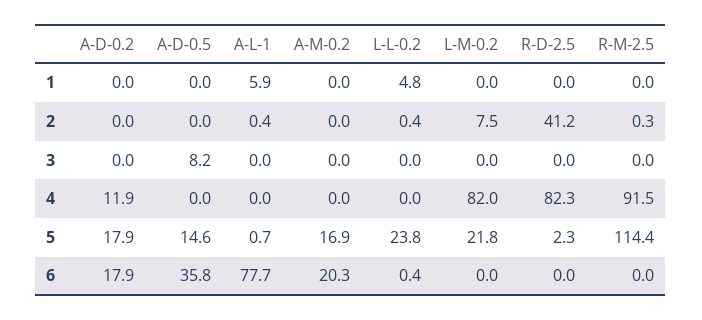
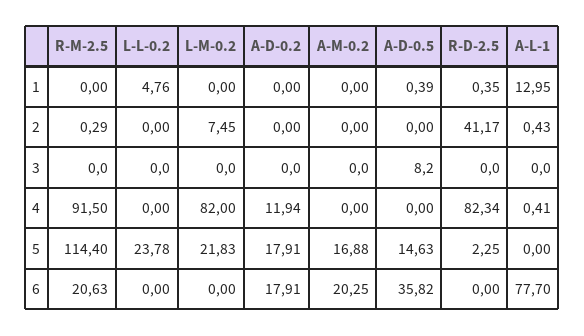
A-D-0.5, 1: 0 -> 0.39
A-L-1, 1: 5.9 -> 12.95
R-D-2.5, 1: 0 -> 0.35
L-L-0.2, 2: 0.4 -> 0
A-L-1, 4: 0 -> 0.41
A-L-1, 5: 0.7 -> 0
L-L-0.2, 6: 0.4 -> 0
R-M-2.5, 6: 0 -> 20.63

